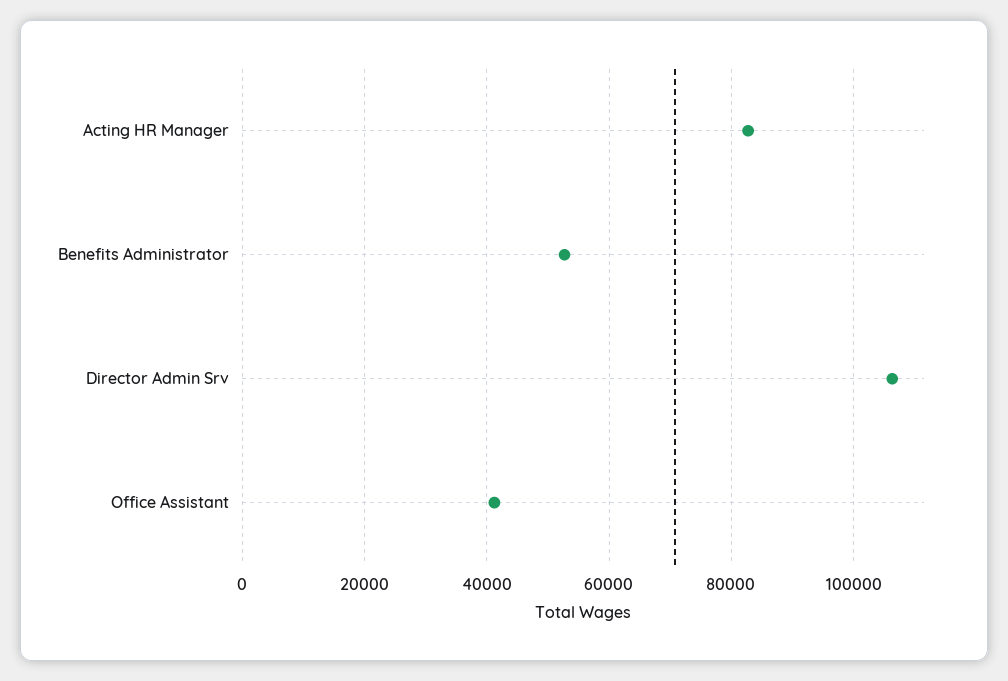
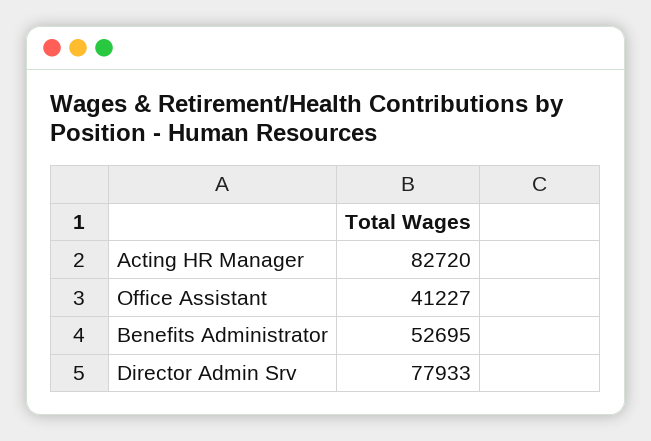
Director Admin Srv: 106000 -> 77933

